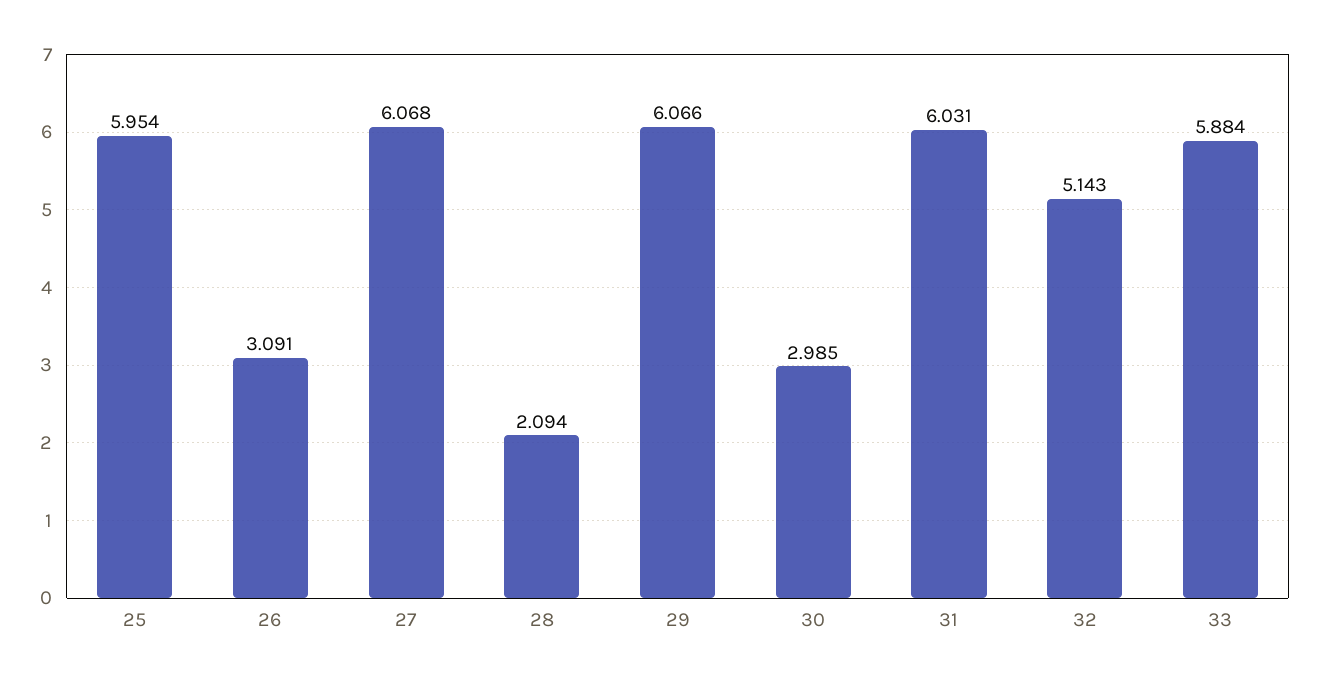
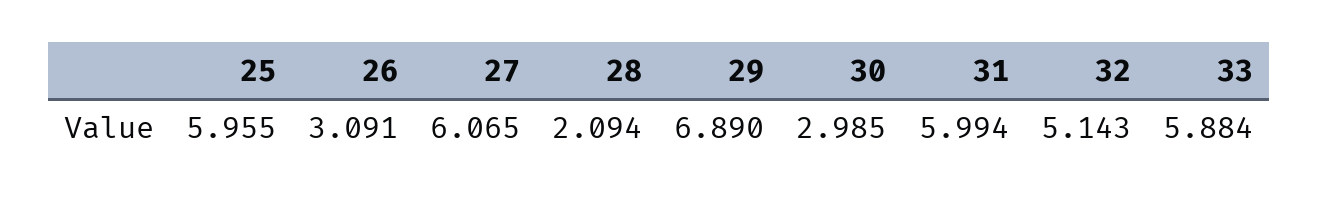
25: 5.954 -> 5.955
27: 6.068 -> 6.065
29: 6.066 -> 6.89
31: 6.031 -> 5.994

